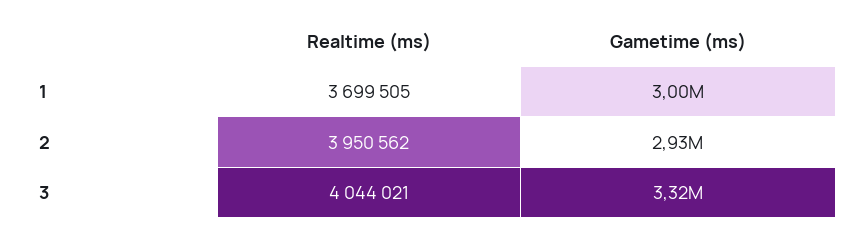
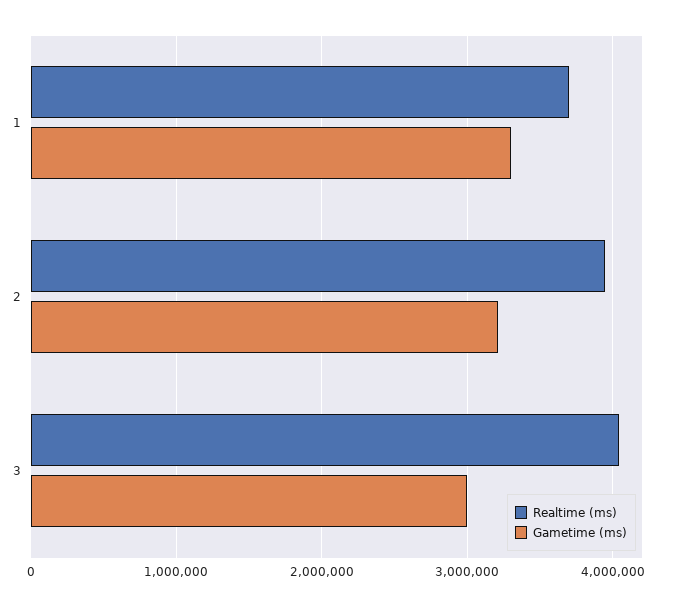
Gametime (ms), 1: 3000000 -> 3300000
Gametime (ms), 2: 2930000 -> 3200000
Gametime (ms), 3: 3320000 -> 3000000

